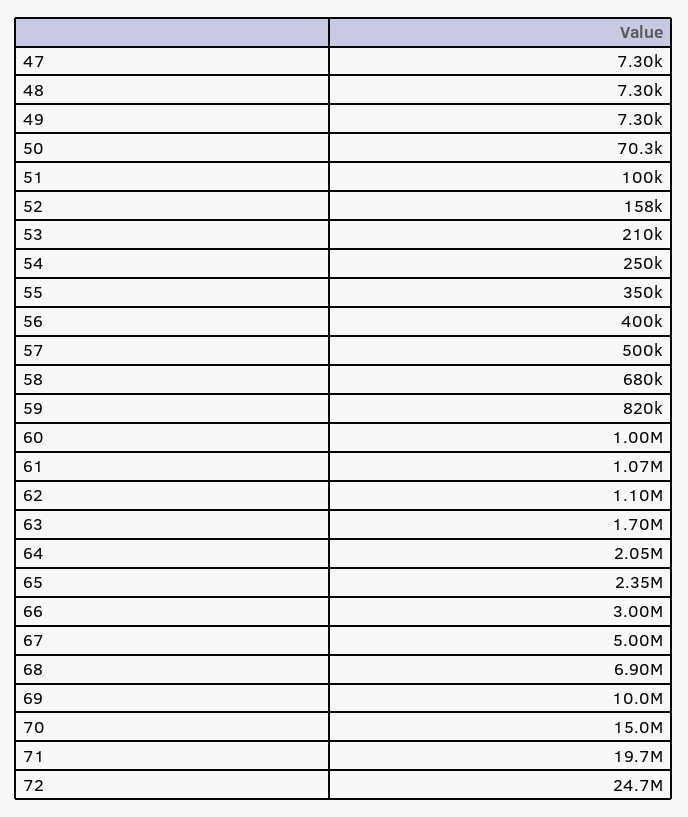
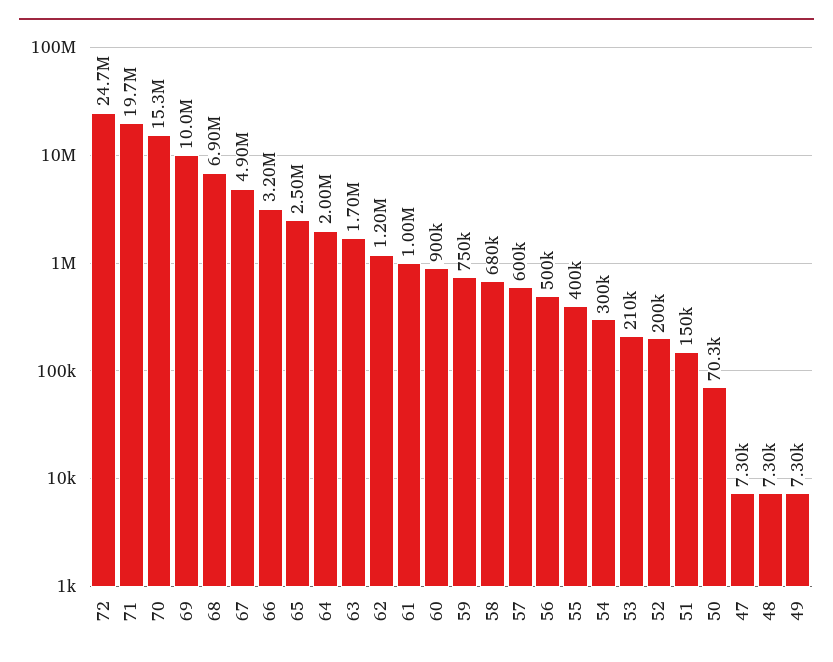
51: 100000 -> 150000
52: 158000 -> 200000
54: 250000 -> 300000
55: 350000 -> 400000
56: 400000 -> 500000
57: 500000 -> 600000
59: 820000 -> 750000
60: 1000000 -> 900000
61: 1070000 -> 1000000
62: 1100000 -> 1200000
64: 2050000 -> 2000000
65: 2350000 -> 2500000
66: 3000000 -> 3200000
67: 5000000 -> 4900000
70: 15000000 -> 15300000

